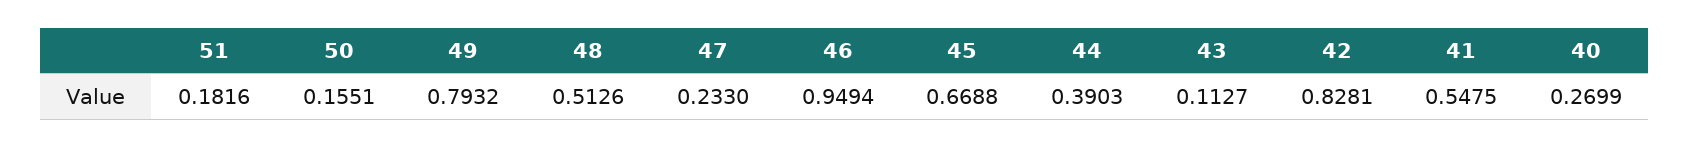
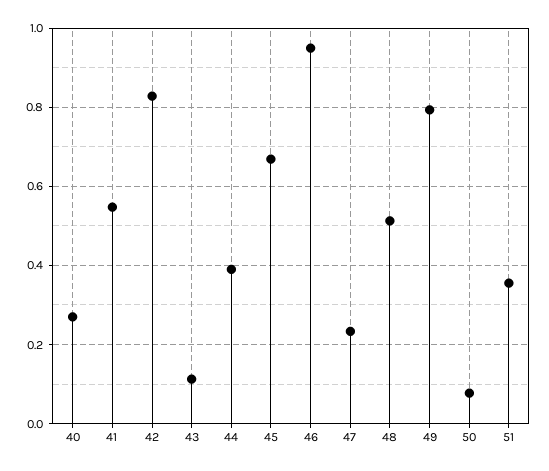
51: 0.1816 -> 0.36
50: 0.1551 -> 0.08

